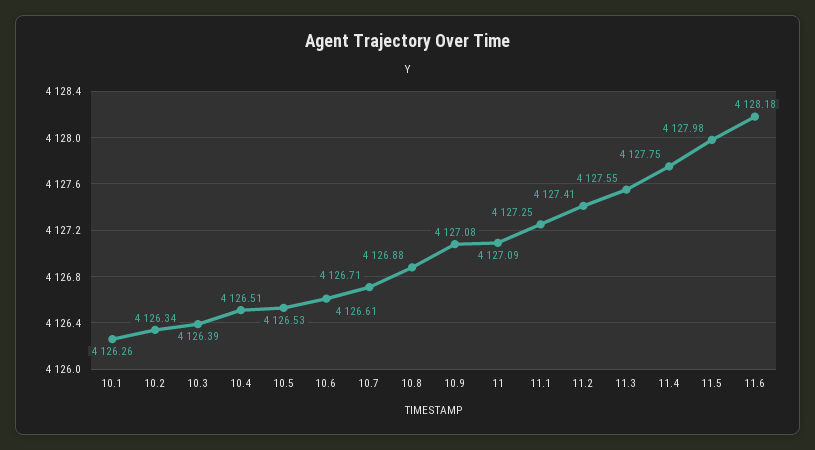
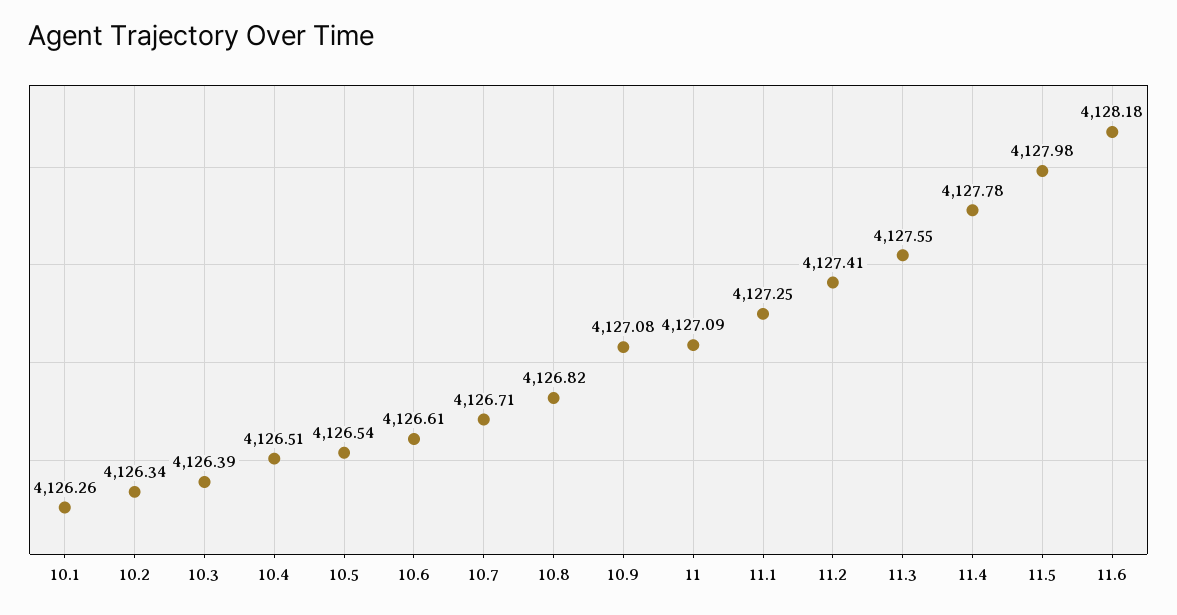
10.5: 4126.53 -> 4126.54
10.8: 4126.88 -> 4126.82
11.4: 4127.75 -> 4127.78

